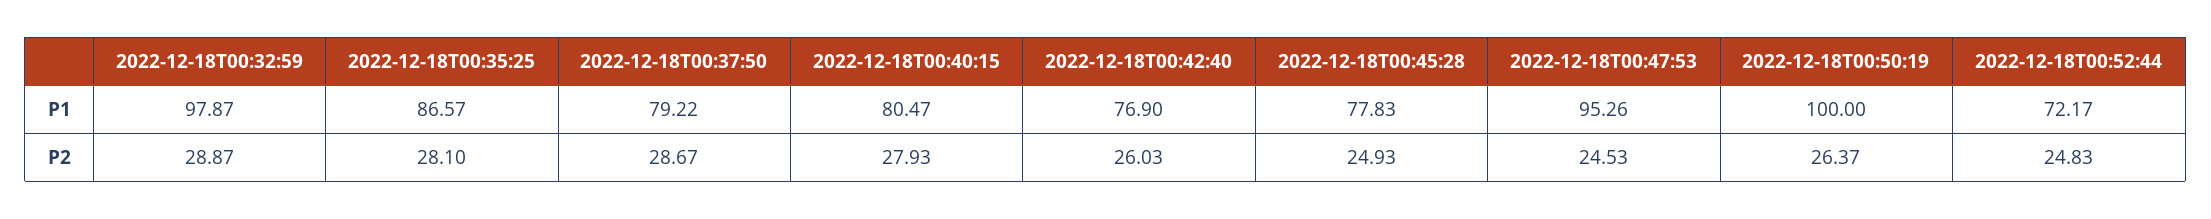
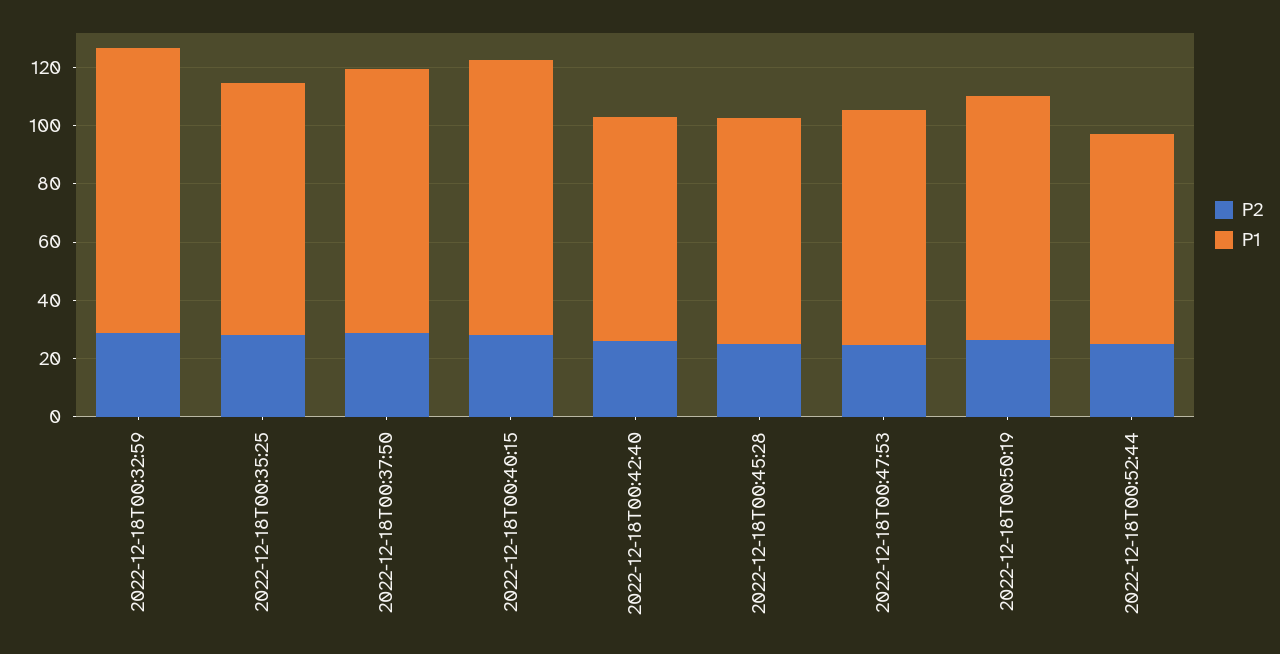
P1, 2022-12-18T00:37:50: 79.22 -> 90
P1, 2022-12-18T00:40:15: 80.47 -> 95
P1, 2022-12-18T00:47:53: 95.26 -> 80
P1, 2022-12-18T00:50:19: 100 -> 85

